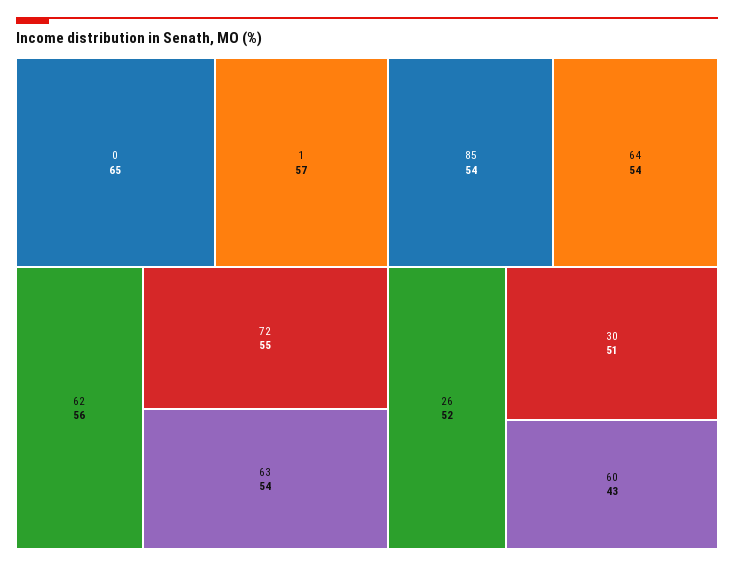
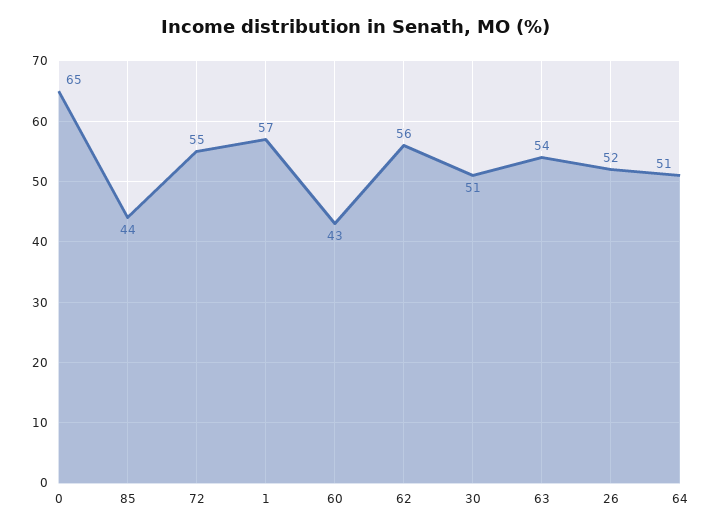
85: 54 -> 44
64: 54 -> 51

